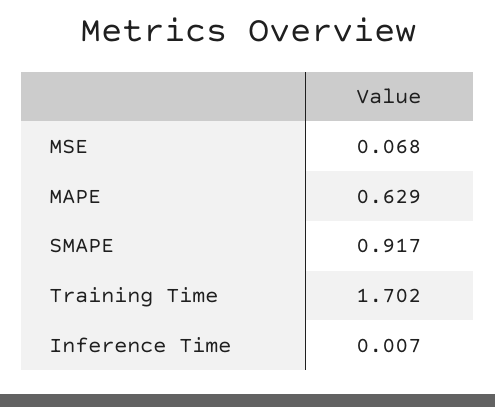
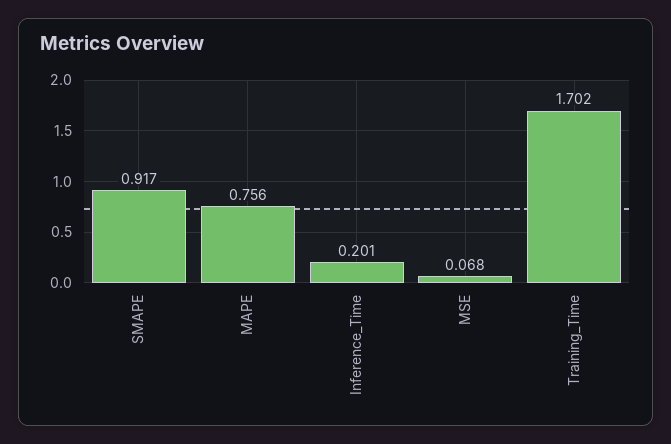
MAPE: 0.629 -> 0.756
Inference Time: 0.007 -> 0.201

